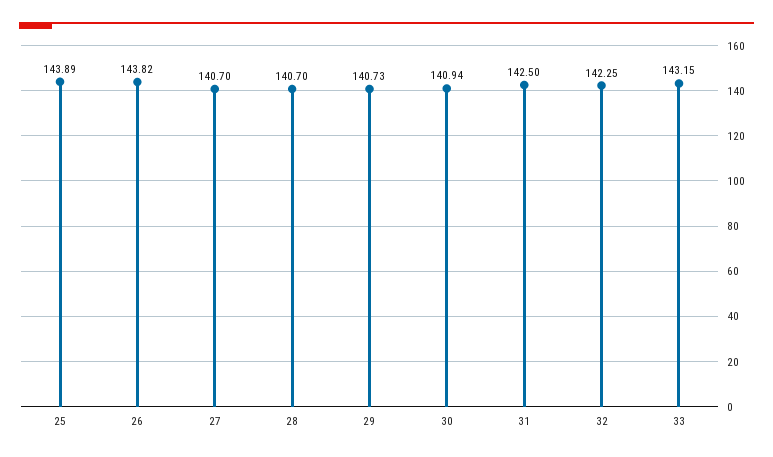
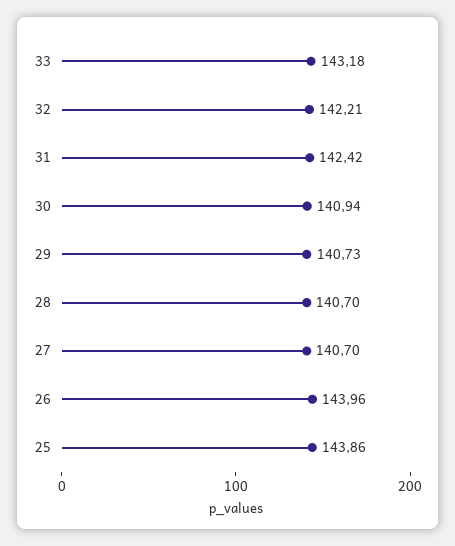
25: 143.89 -> 143.86
26: 143.82 -> 143.96
31: 142.5 -> 142.42
32: 142.25 -> 142.21
33: 143.15 -> 143.18

